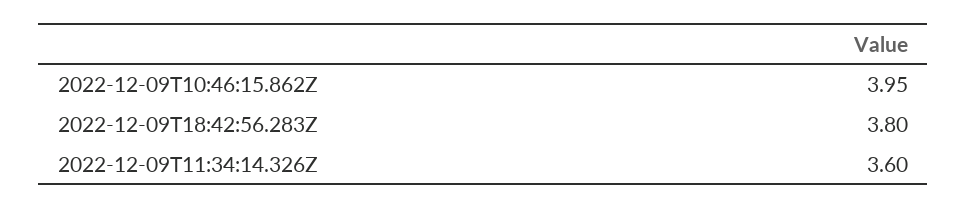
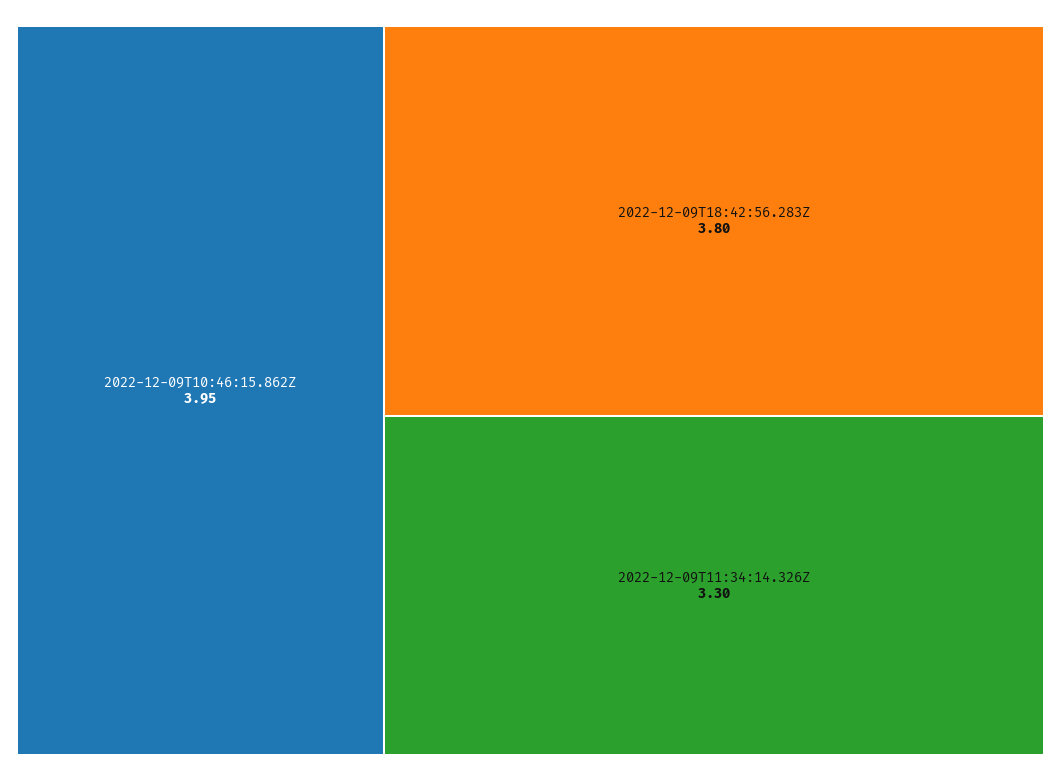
2022-12-09T11:34:14.326Z: 3.6 -> 3.3

